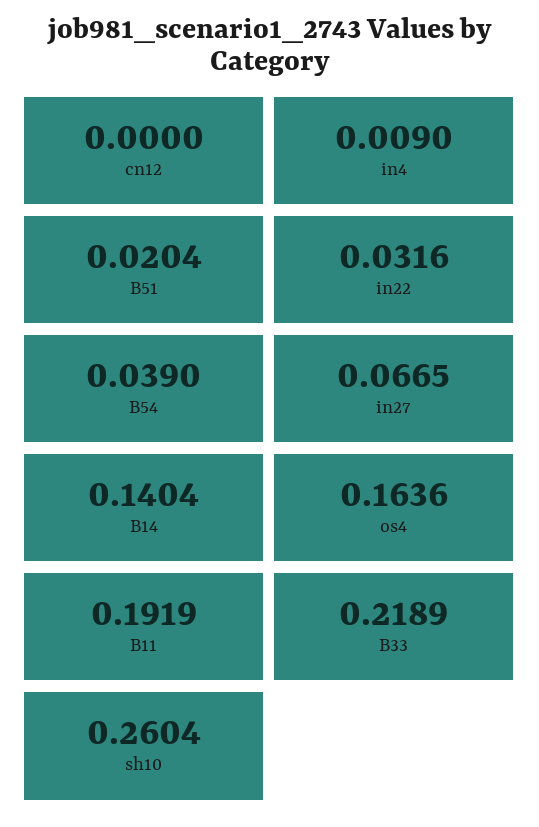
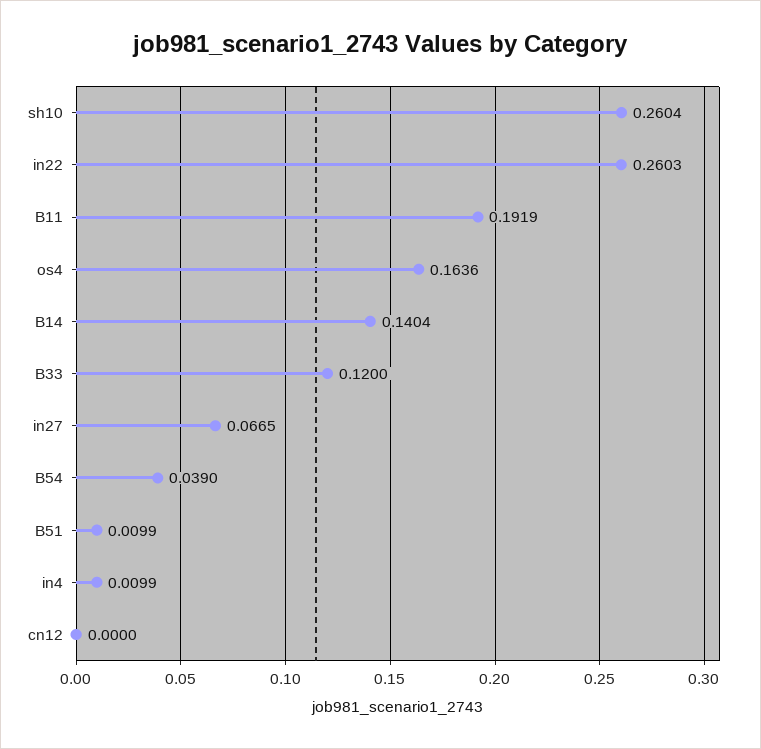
in4: 0.009 -> 0.0099
B51: 0.0204 -> 0.0099
in22: 0.0316 -> 0.2603
B33: 0.2189 -> 0.12

